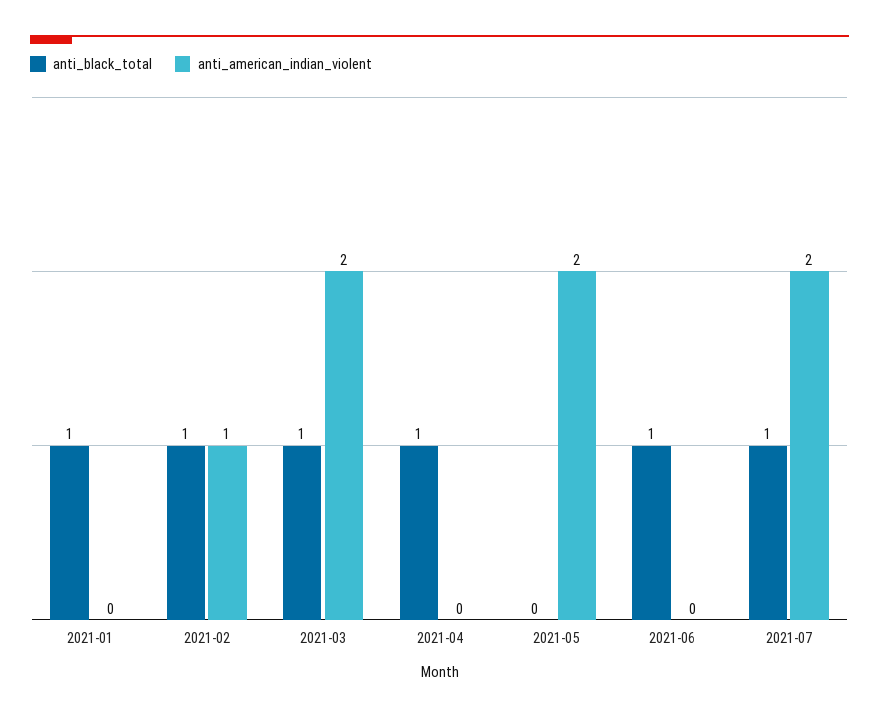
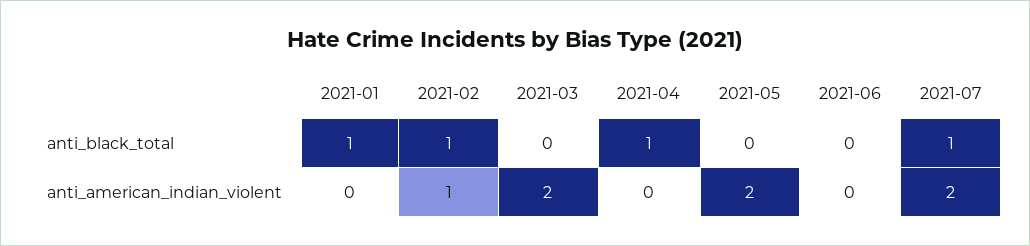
anti_black_total, 2021-03: 1 -> 0
anti_black_total, 2021-06: 1 -> 0

